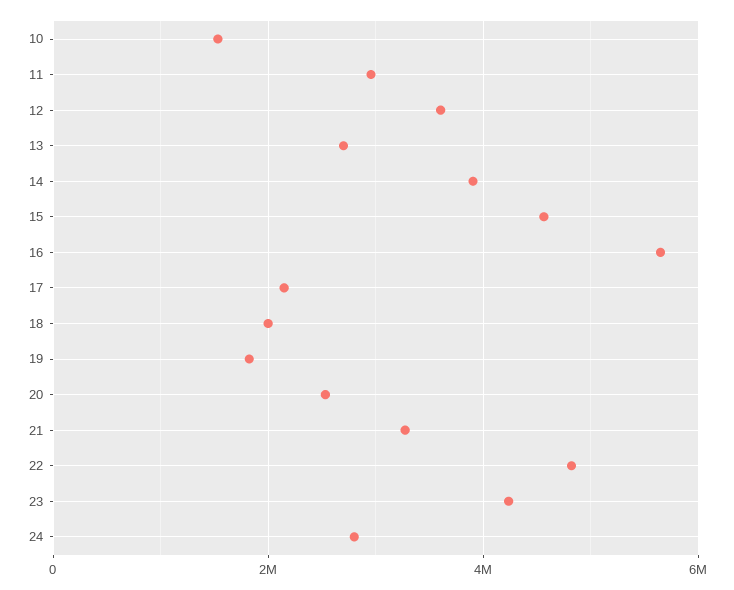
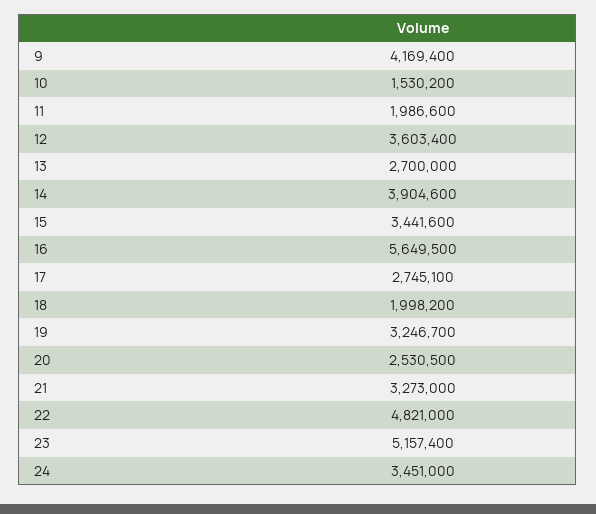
11: 3000000 -> 1986600
15: 4600000 -> 3441600
17: 2200000 -> 2745100
19: 1800000 -> 3246700
23: 4200000 -> 5157400
24: 2800000 -> 3451000
9: none -> 4169400

